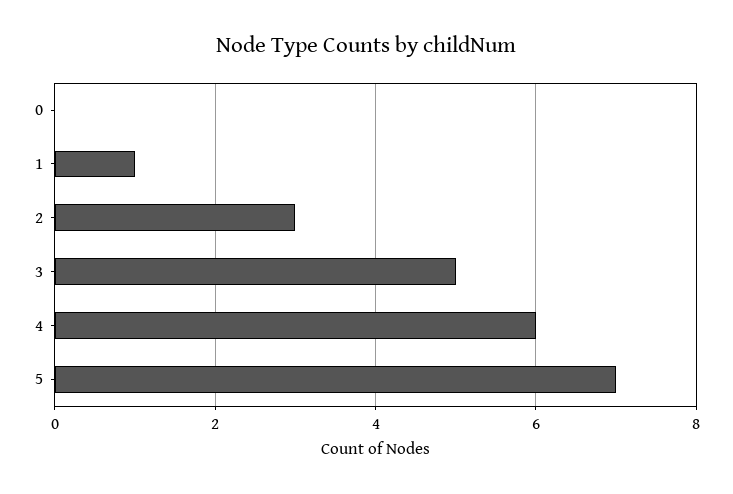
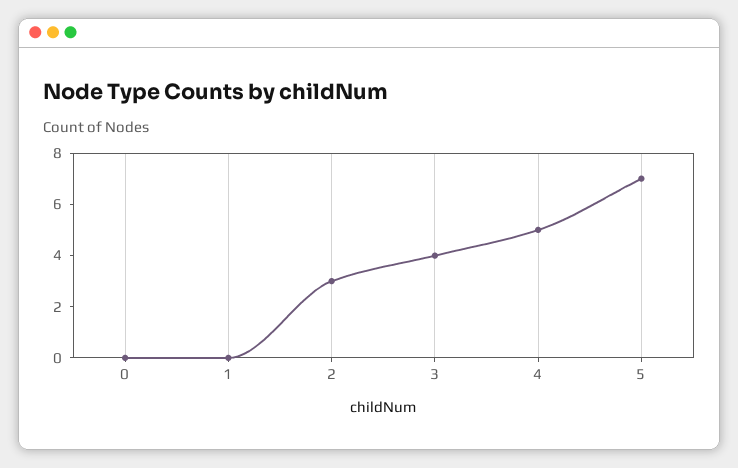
1: 1 -> 0
3: 5 -> 4
4: 6 -> 5

